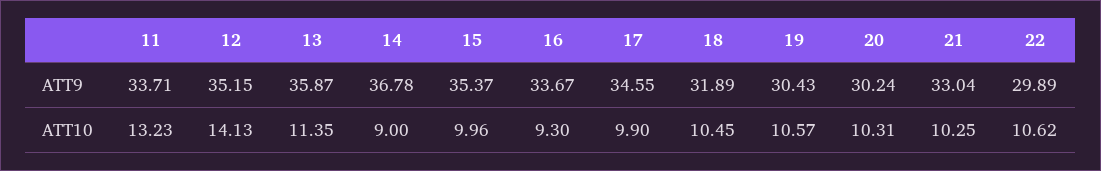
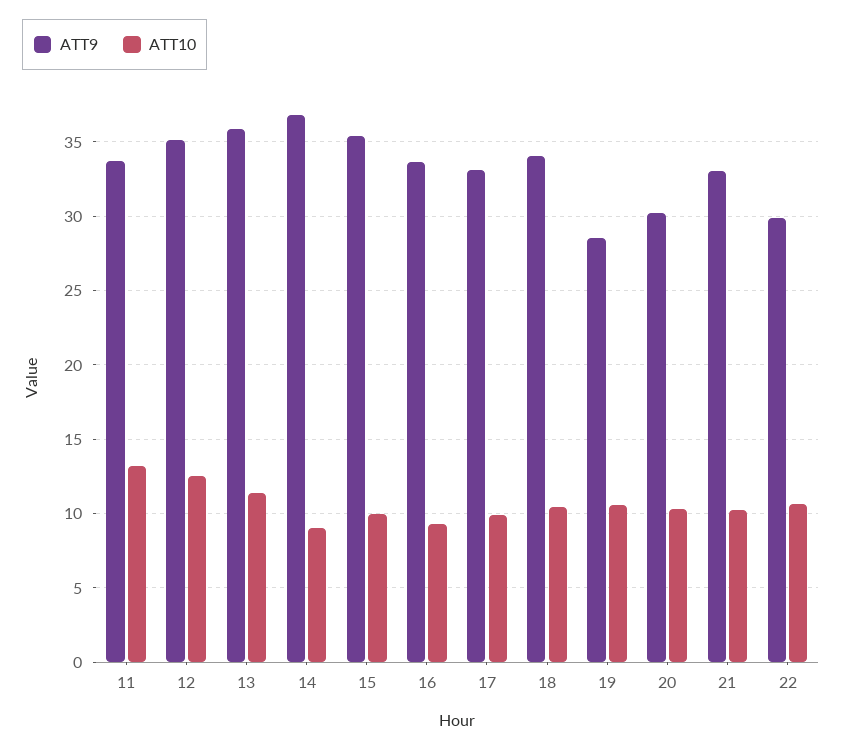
ATT9, 17: 34.55 -> 33
ATT9, 18: 31.89 -> 34
ATT9, 19: 30.43 -> 28.5
ATT10, 12: 14.13 -> 12.5

